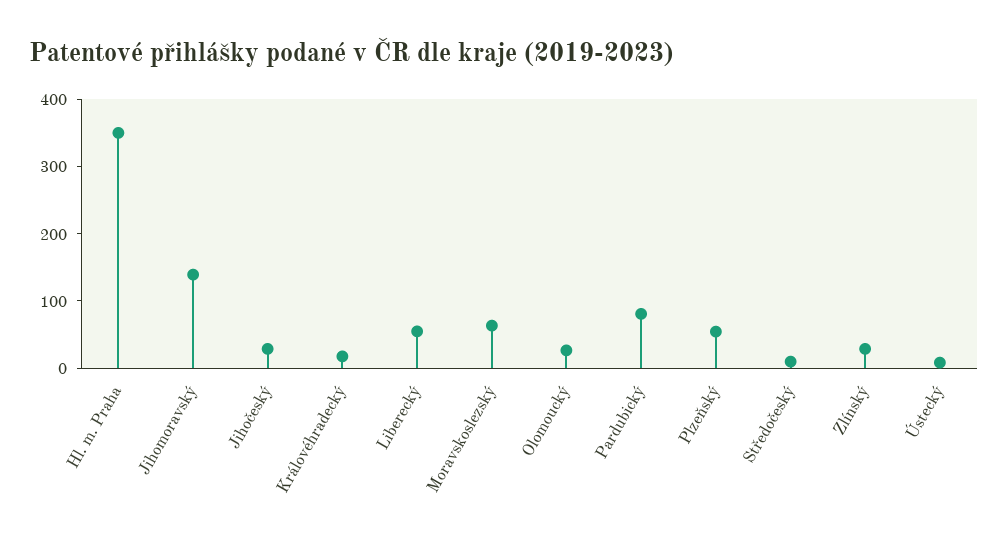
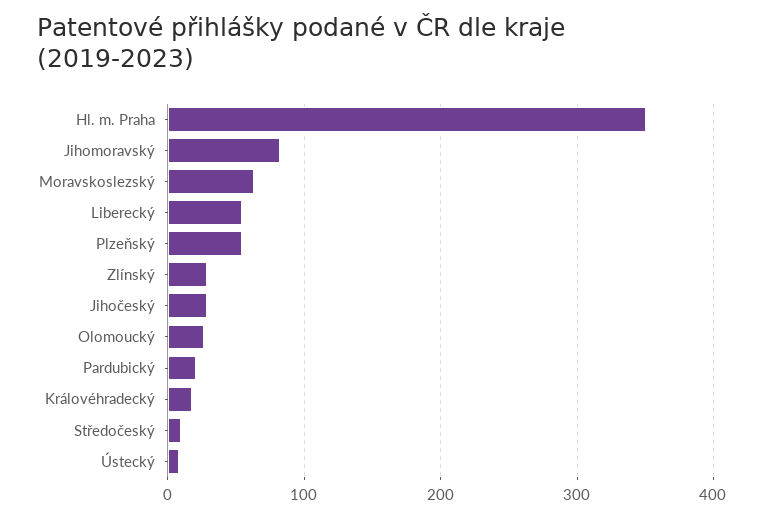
Jihomoravský: 140 -> 80
Pardubický: 80 -> 20

